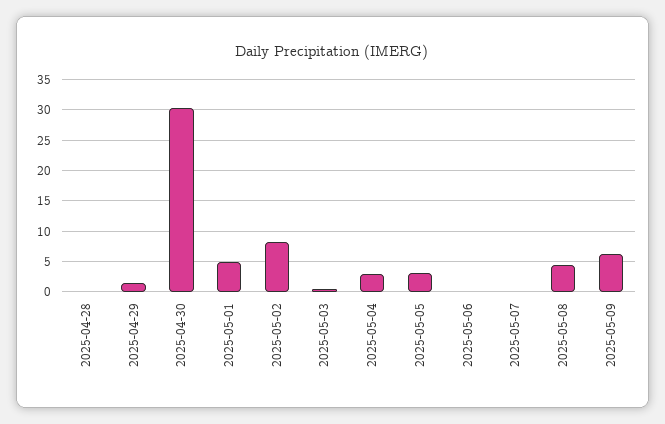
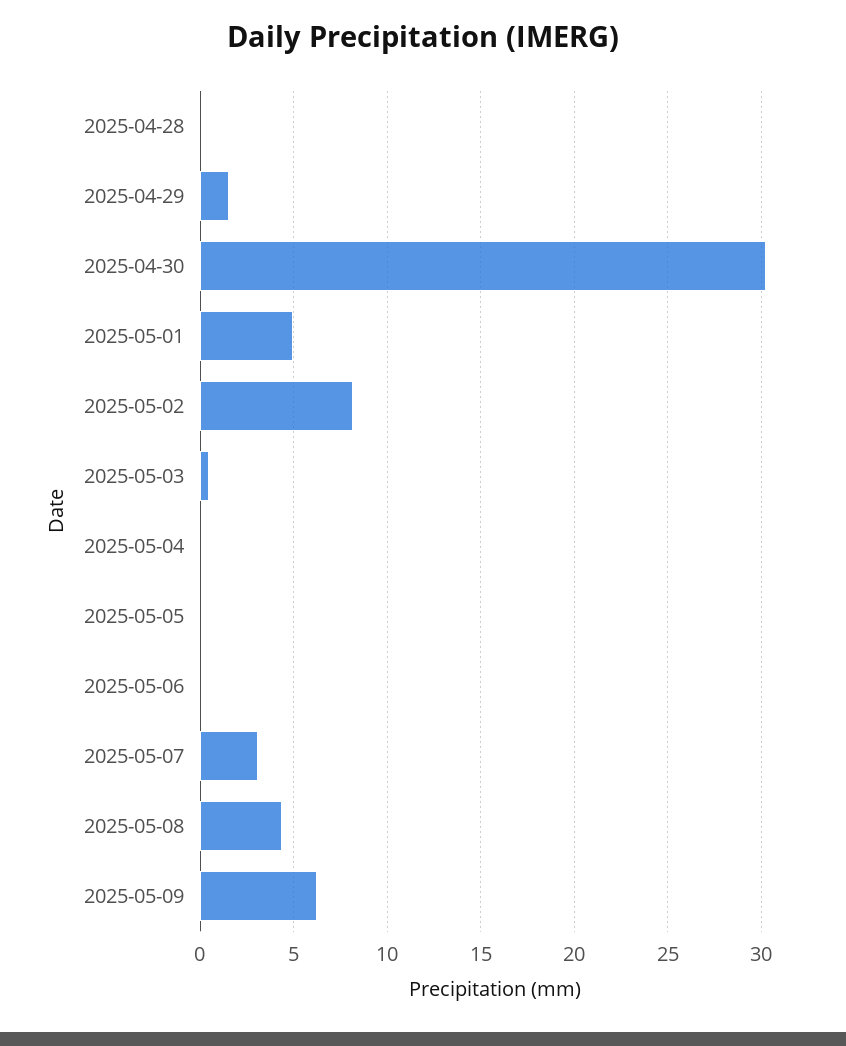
2025-05-04: 3 -> 0
2025-05-05: 3 -> 0
2025-05-07: 0 -> 3

